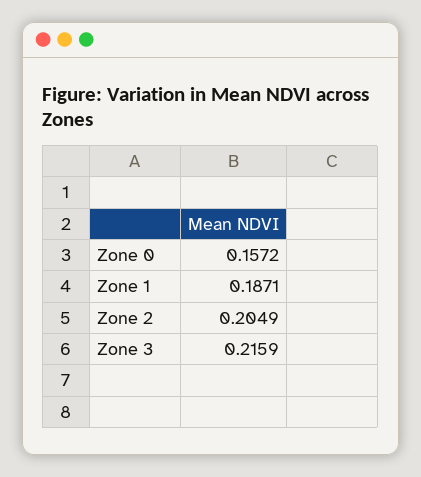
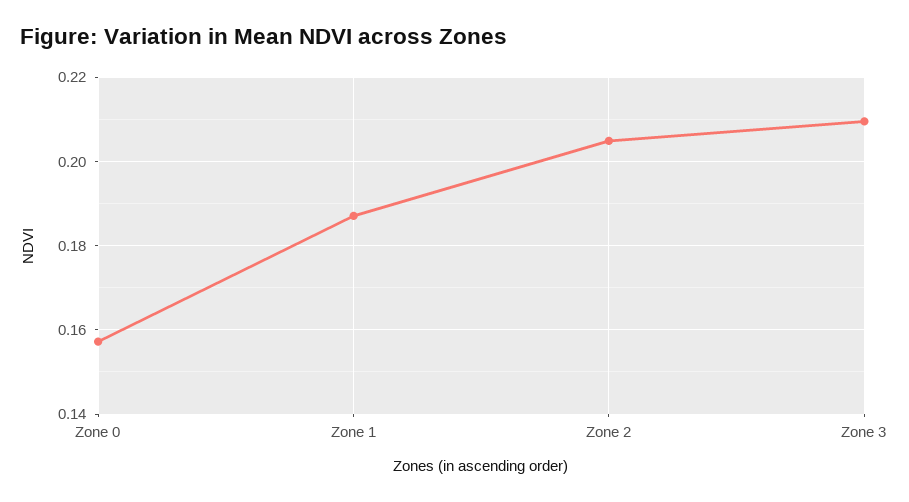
Zone 3: 0.2159 -> 0.21

